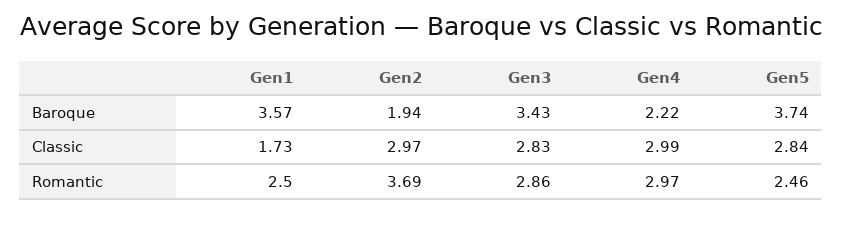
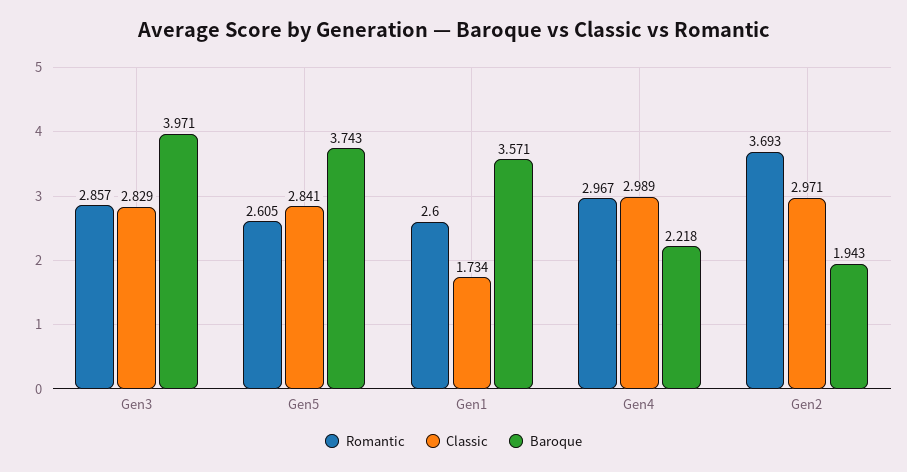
Baroque, Gen3: 3.43 -> 3.971
Romantic, Gen1: 2.5 -> 2.6
Romantic, Gen5: 2.46 -> 2.605

